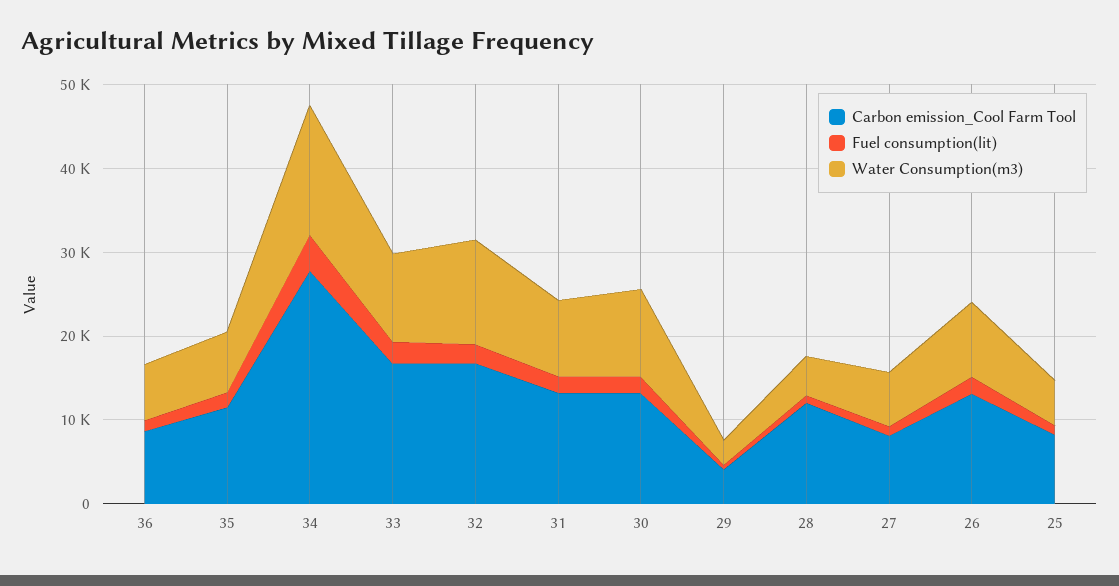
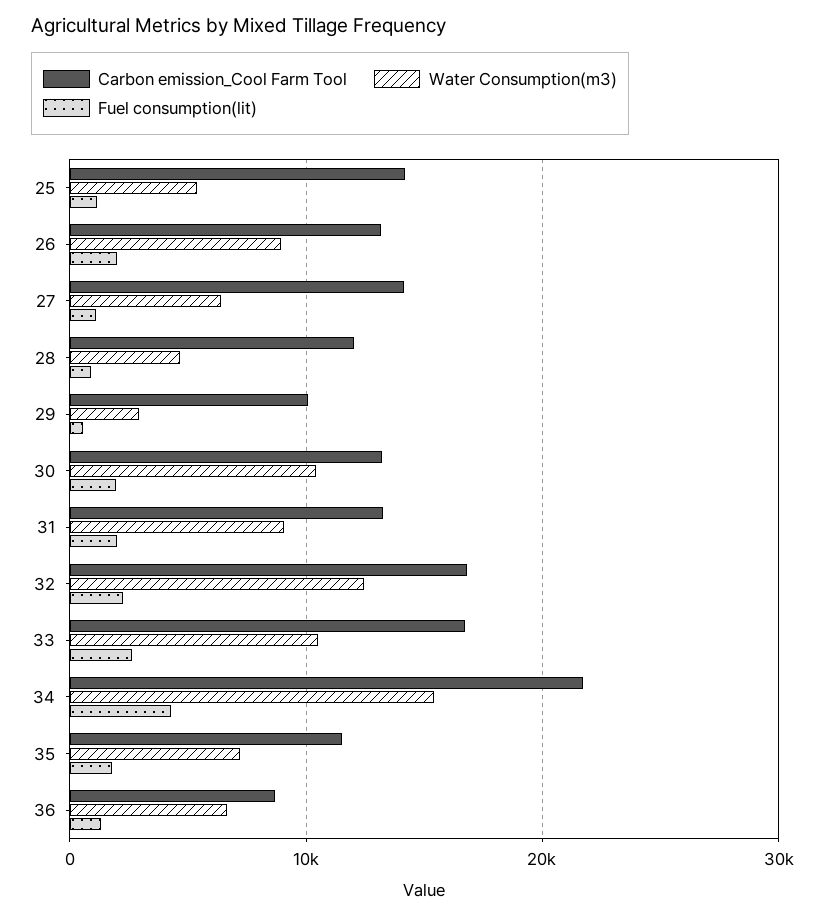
Carbon emission_Cool Farm Tool, 34: 28000 -> 22000
Carbon emission_Cool Farm Tool, 29: 4000 -> 10000
Carbon emission_Cool Farm Tool, 27: 8000 -> 14000
Carbon emission_Cool Farm Tool, 25: 8000 -> 14000

